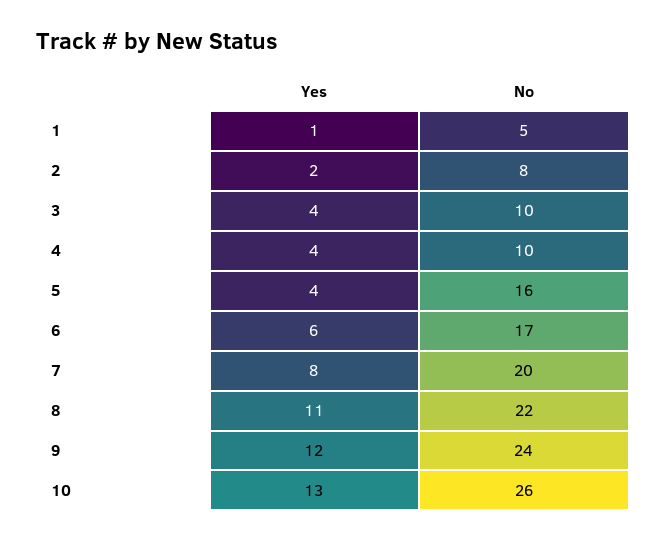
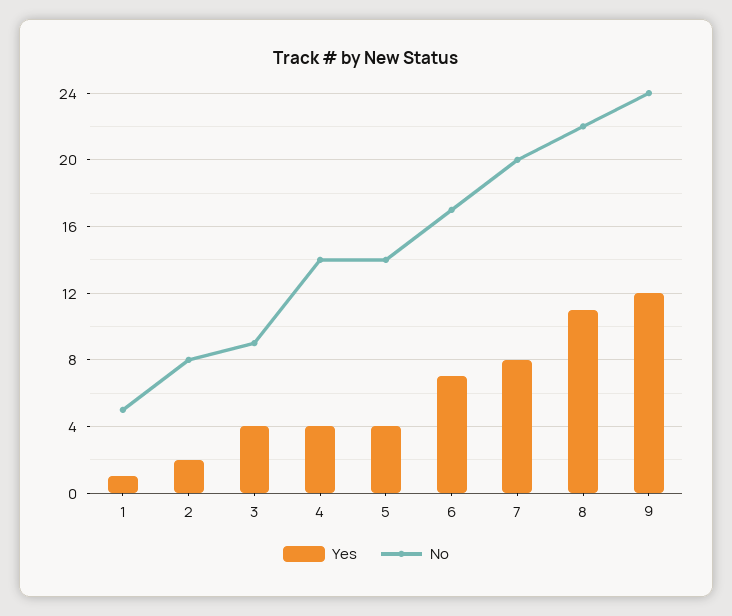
No, 3: 10 -> 9
No, 4: 10 -> 14
No, 5: 16 -> 14
Yes, 6: 6 -> 7
Yes, 10: 13 -> none
No, 10: 26 -> none

